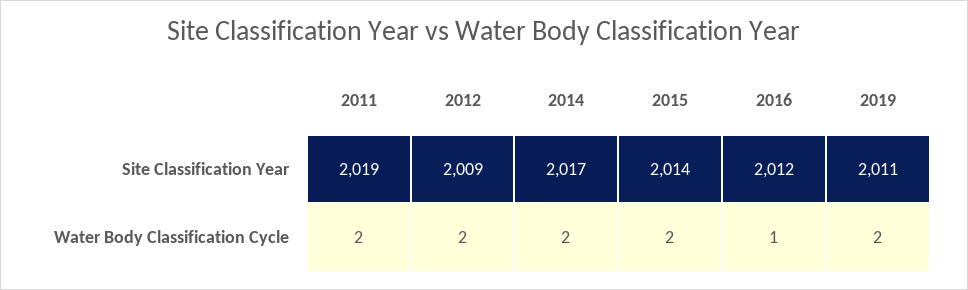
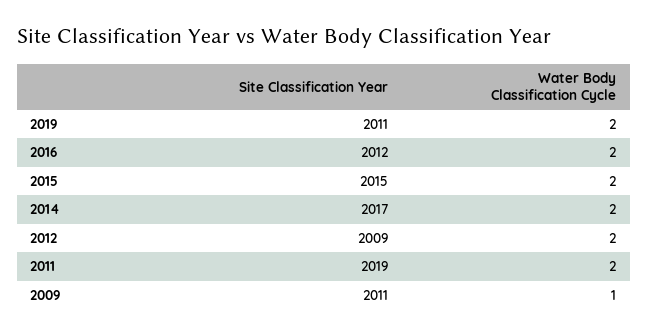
2015, Site Classification Year: 2014 -> 2015
2016, Water Body Classification Cycle: 1 -> 2
2009, Site Classification Year: none -> 2011
2009, Water Body Classification Cycle: none -> 1

